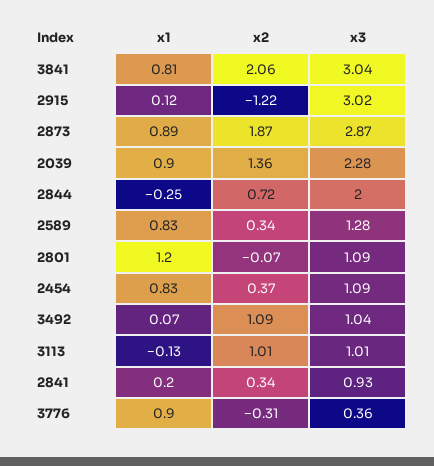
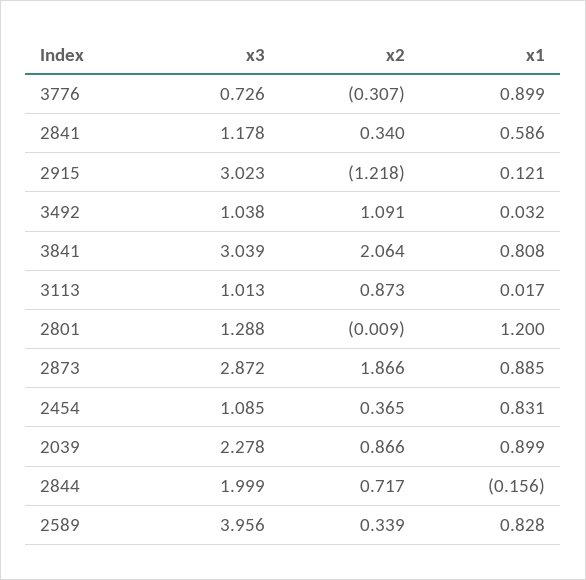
x2, 2039: 1.36 -> 0.866
x1, 2844: -0.25 -> -0.156
x3, 2589: 1.28 -> 3.956
x2, 2801: -0.07 -> -0.009
x3, 2801: 1.09 -> 1.288
x1, 3492: 0.07 -> 0.032
x1, 3113: -0.13 -> 0.017
x2, 3113: 1.01 -> 0.873
x1, 2841: 0.2 -> 0.586
x3, 2841: 0.93 -> 1.178
x3, 3776: 0.36 -> 0.726

